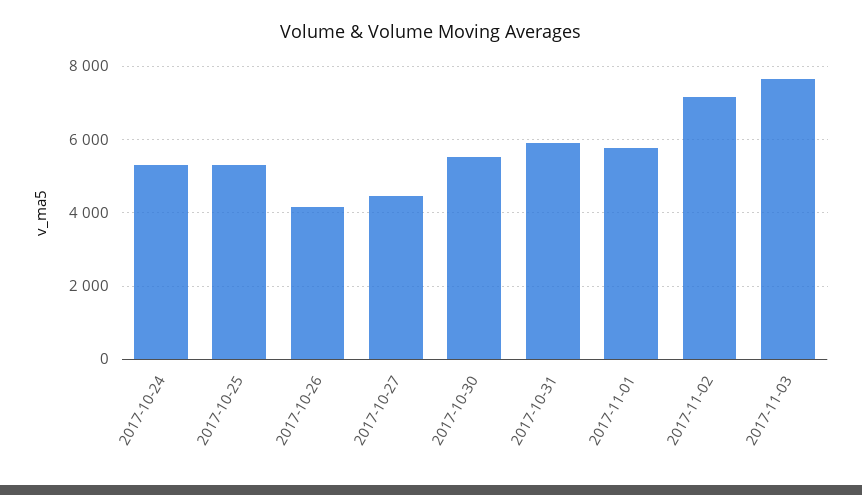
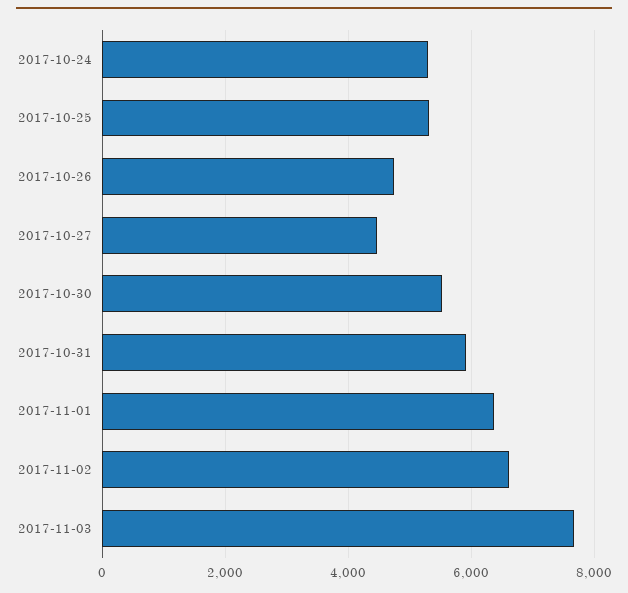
2017-10-26: 4200 -> 4800
2017-11-01: 5800 -> 6400
2017-11-02: 7200 -> 6600

